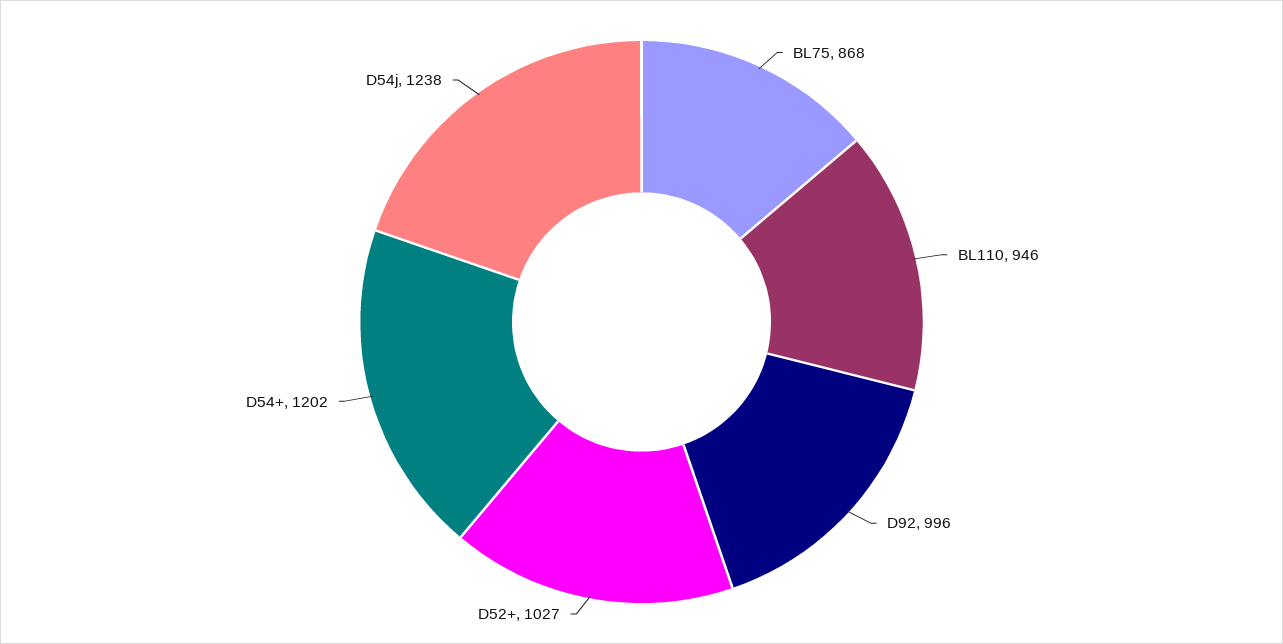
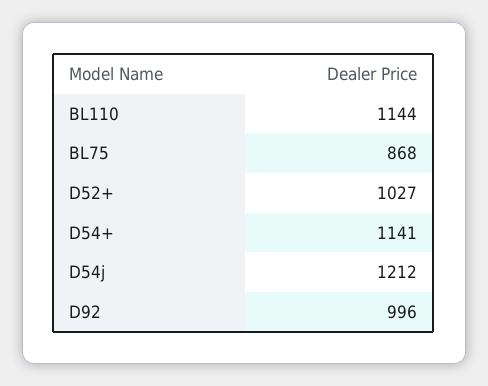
BL110: 946 -> 1144
D54+: 1202 -> 1141
D54j: 1238 -> 1212

